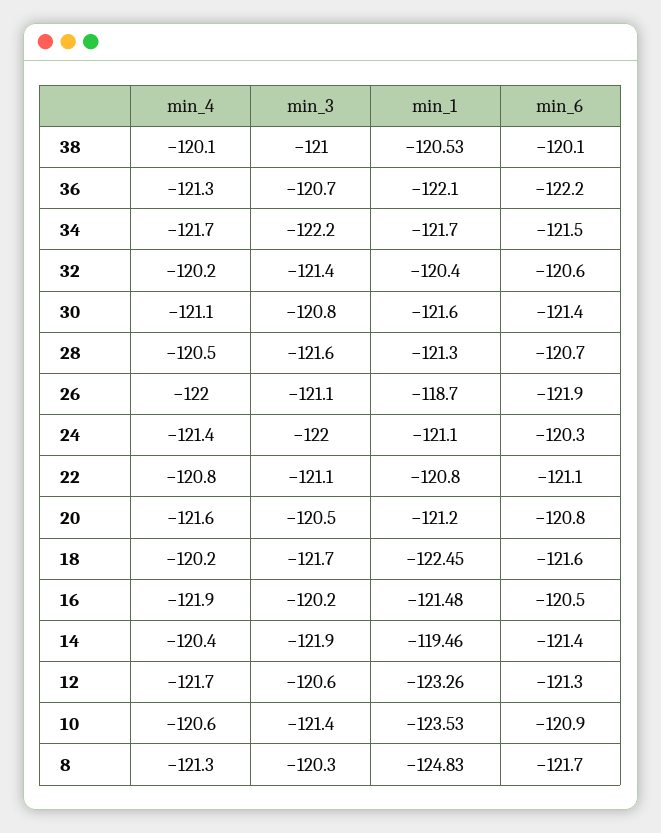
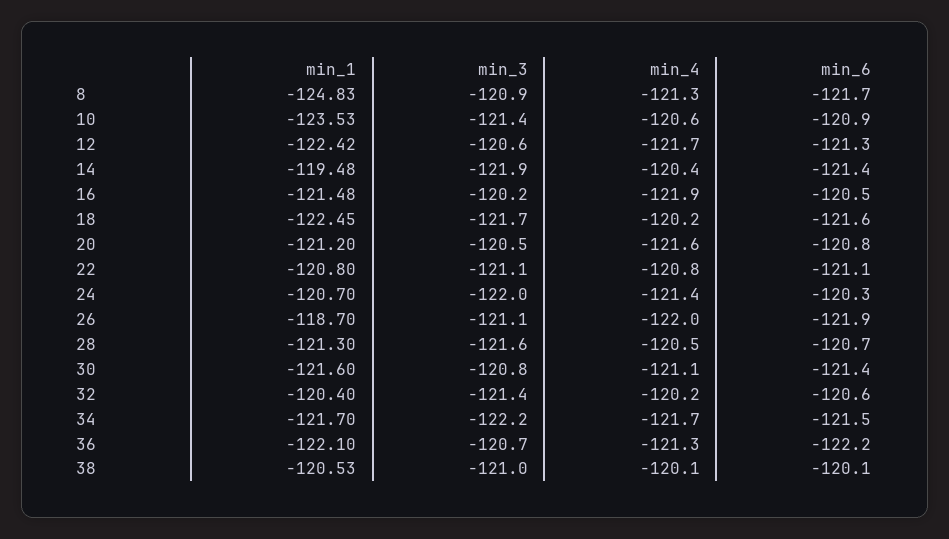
min_1, 24: -121.1 -> -120.7
min_1, 14: -119.46 -> -119.48
min_1, 12: -123.26 -> -122.42
min_3, 8: -120.3 -> -120.9

